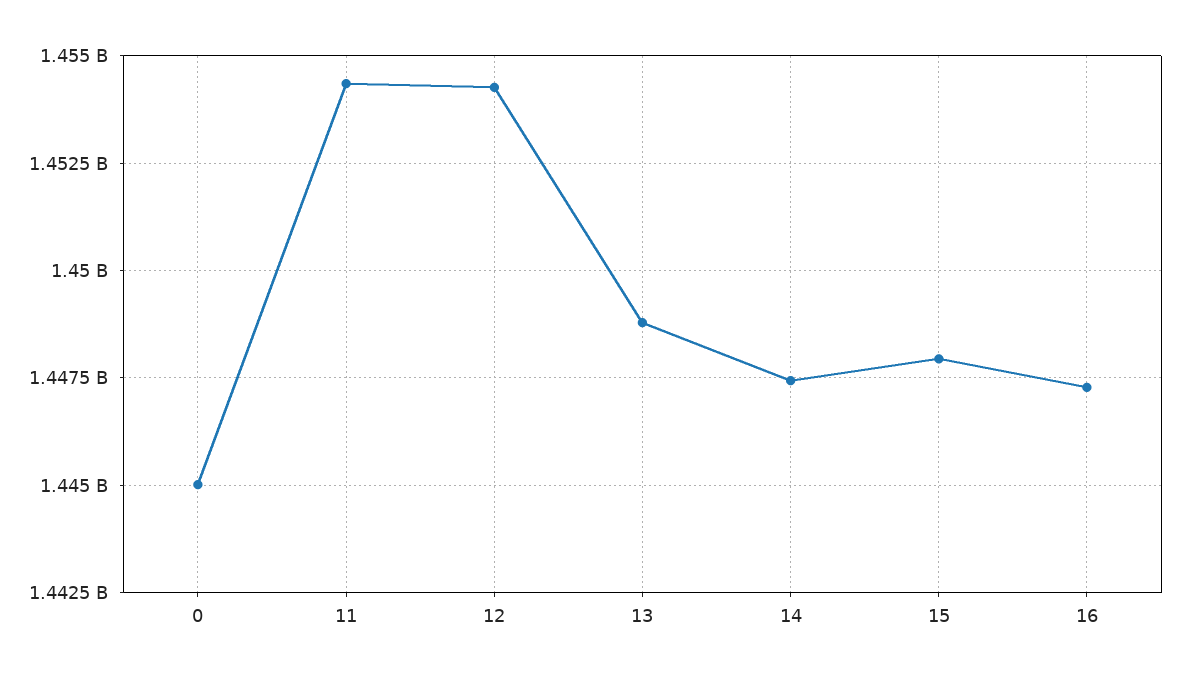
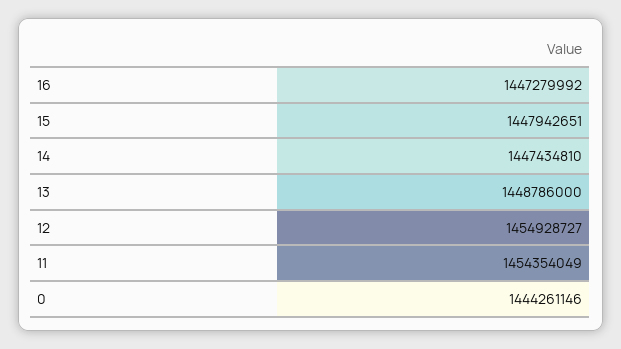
0: 1445000000 -> 1444261146
12: 1454250000 -> 1454928727

